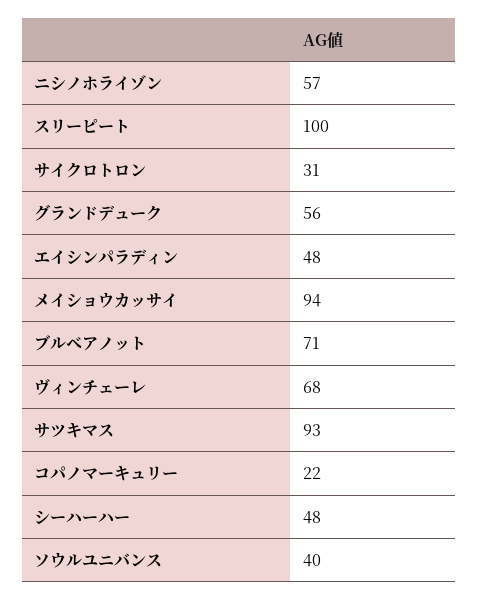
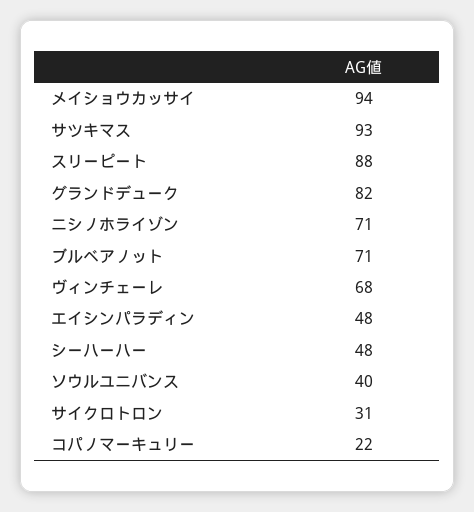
ニシノホライゾン: 57 -> 71
スリーピート: 100 -> 88
グランドデューク: 56 -> 82

